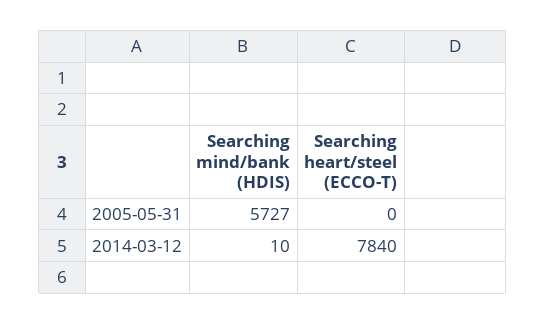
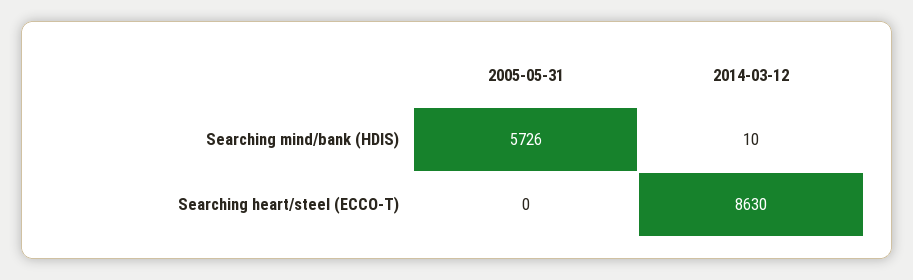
Searching mind/bank (HDIS), 2005-05-31: 5727 -> 5726
Searching heart/steel (ECCO-T), 2014-03-12: 7840 -> 8630

